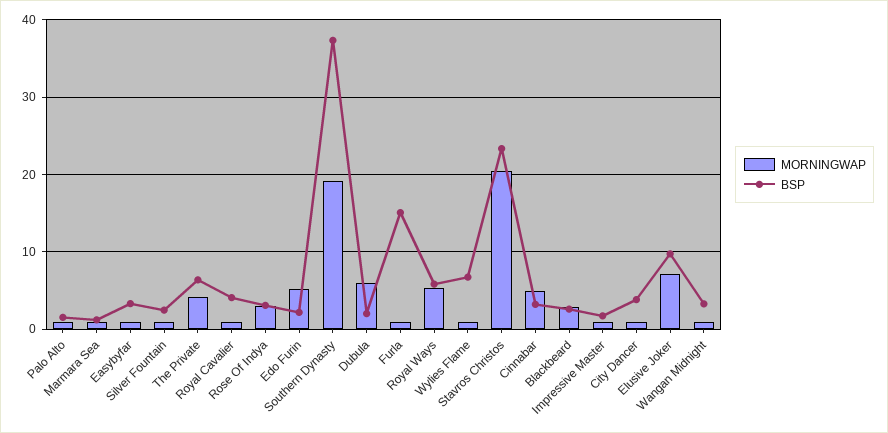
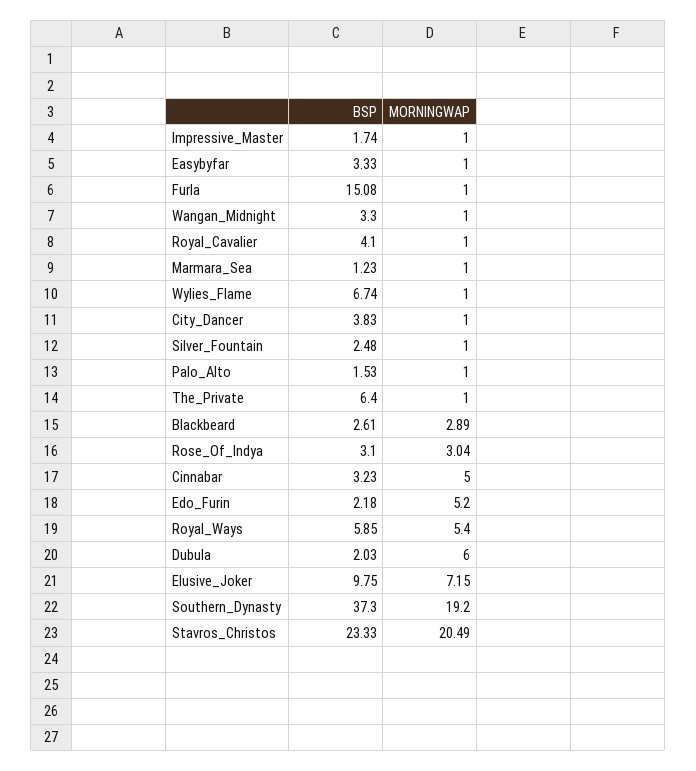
MORNINGWAP, The Private: 4 -> 1

